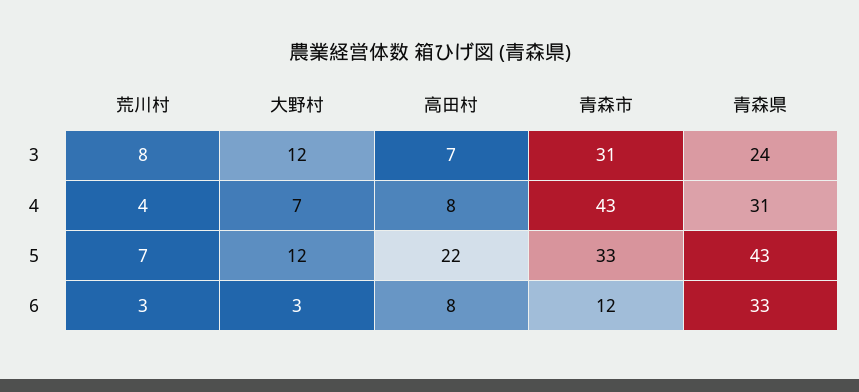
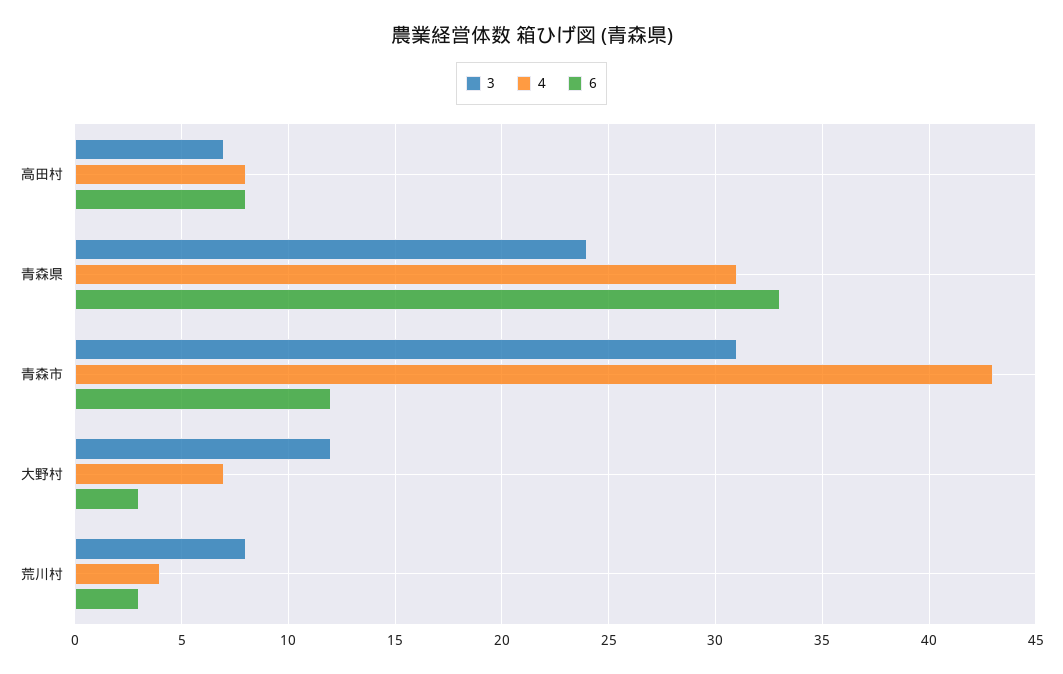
5, 荒川村: 7 -> none
5, 大野村: 12 -> none
5, 高田村: 22 -> none
5, 青森市: 33 -> none
5, 青森県: 43 -> none

